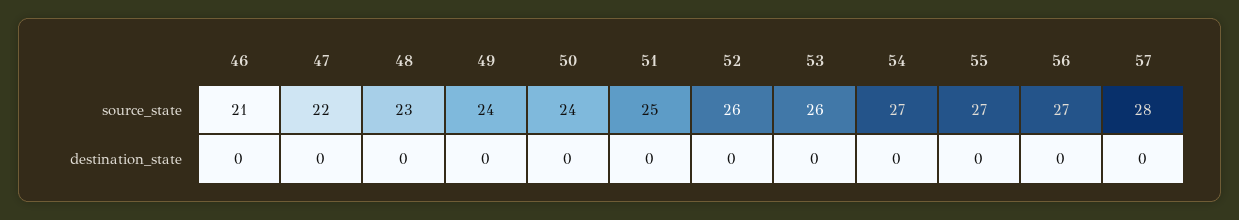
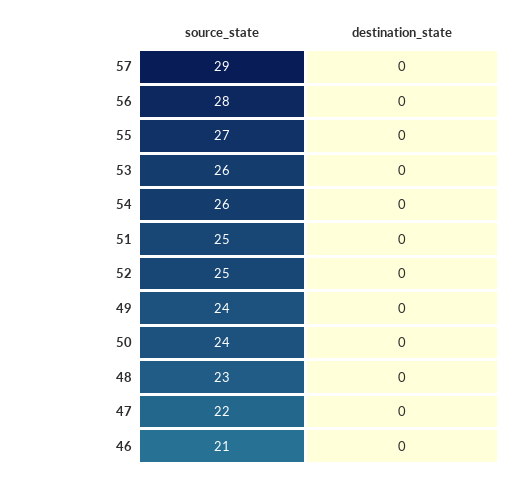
52, source_state: 26 -> 25
54, source_state: 27 -> 26
56, source_state: 27 -> 28
57, source_state: 28 -> 29

